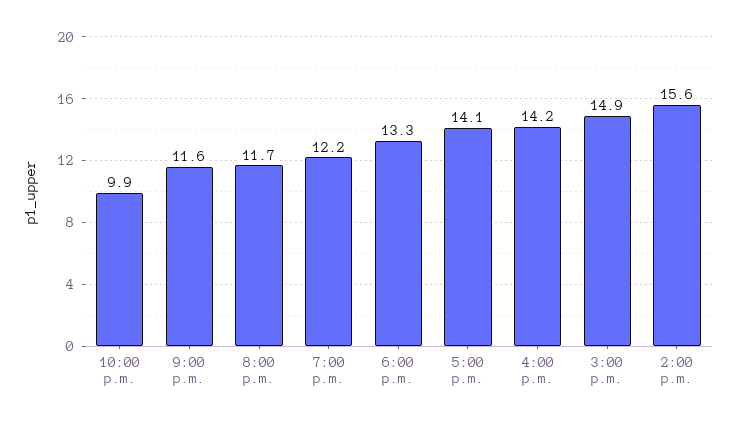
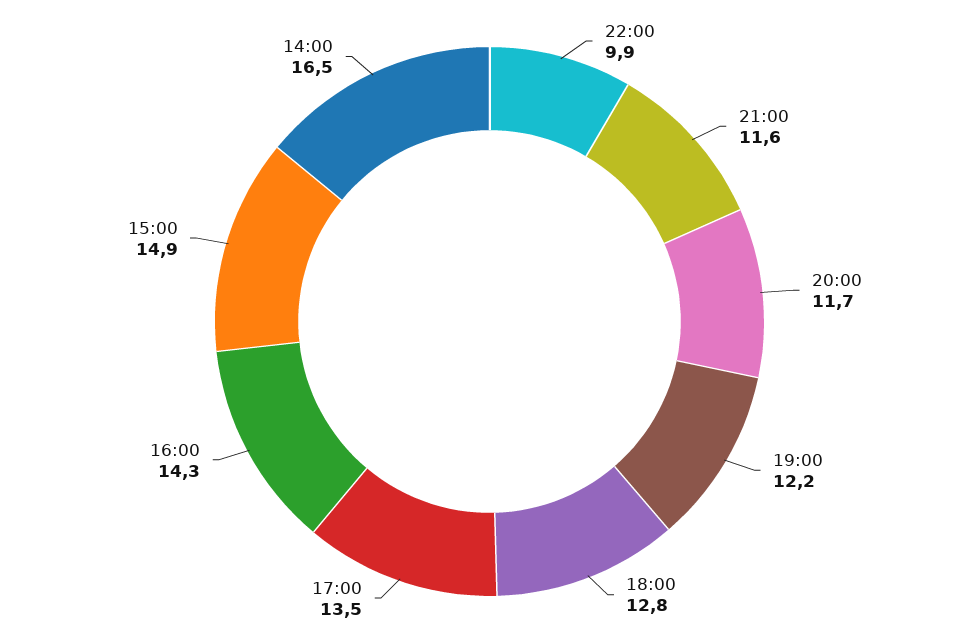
6:00 p.m.: 13.3 -> 12.8
5:00 p.m.: 14.1 -> 13.5
4:00 p.m.: 14.2 -> 14.3
2:00 p.m.: 15.6 -> 16.5

